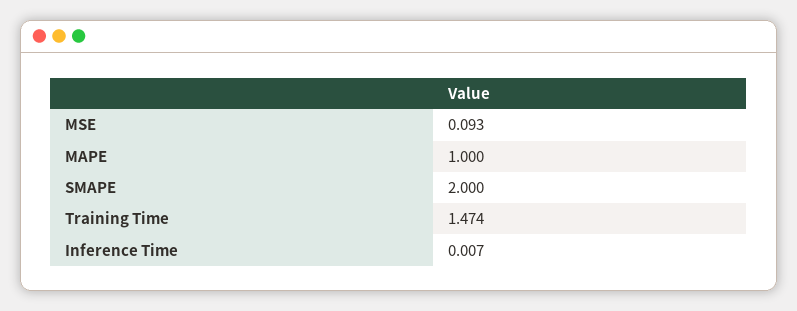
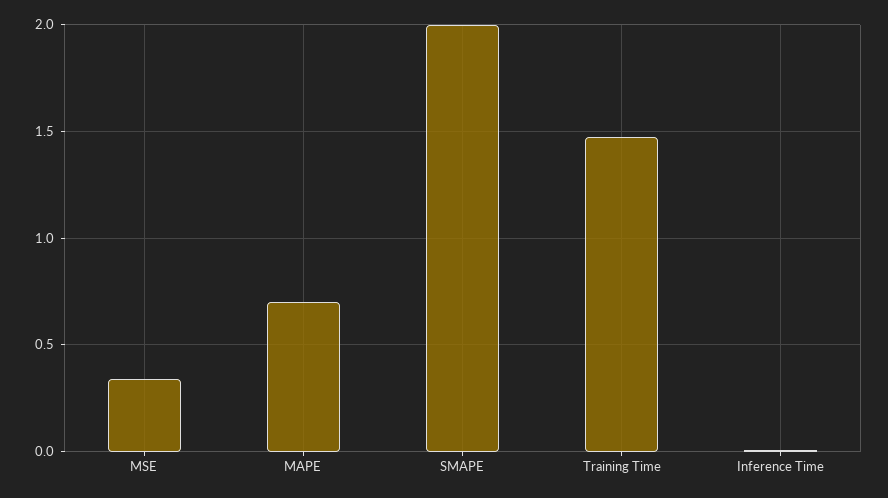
MSE: 0.093 -> 0.35
MAPE: 1 -> 0.7

